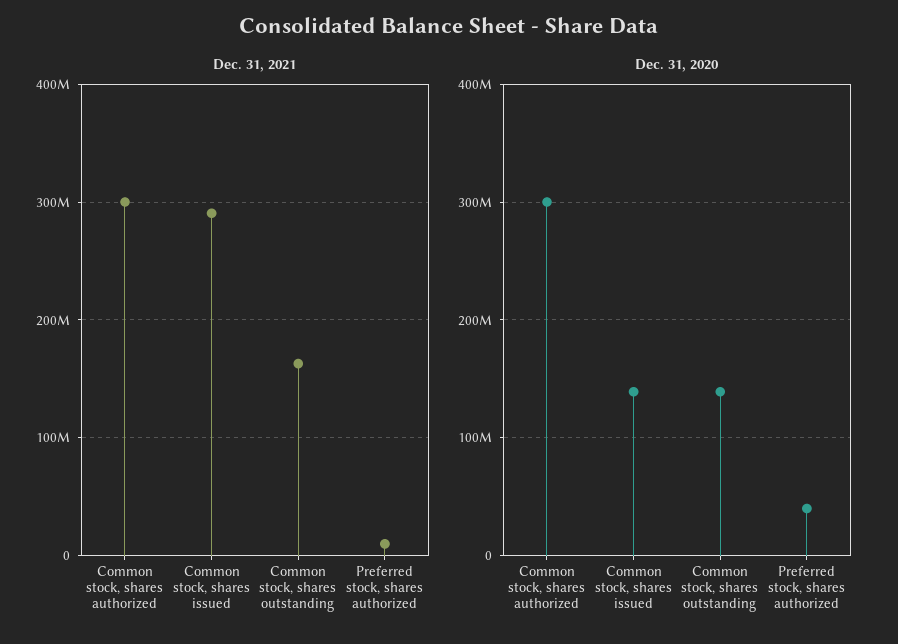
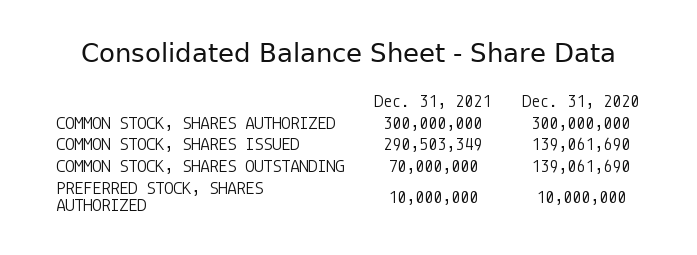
Dec. 31, 2021, Common stock, shares outstanding: 160000000 -> 70000000
Dec. 31, 2020, Preferred stock, shares authorized: 40000000 -> 10000000

